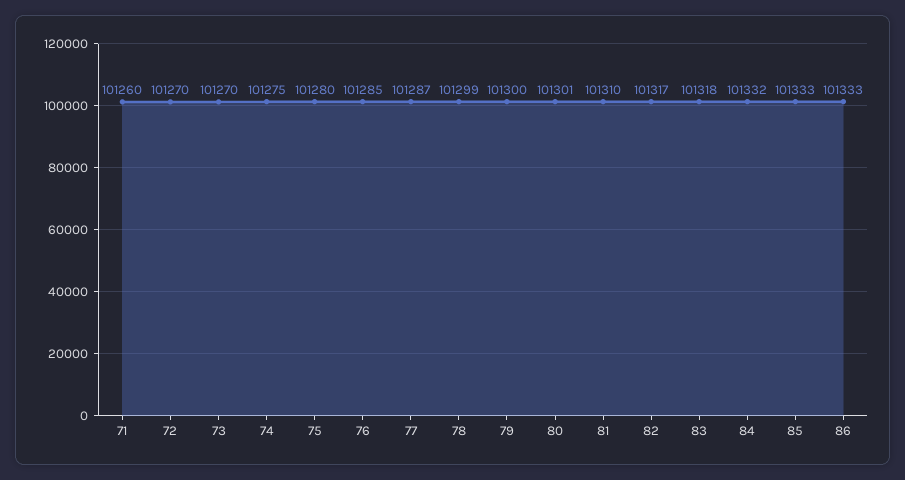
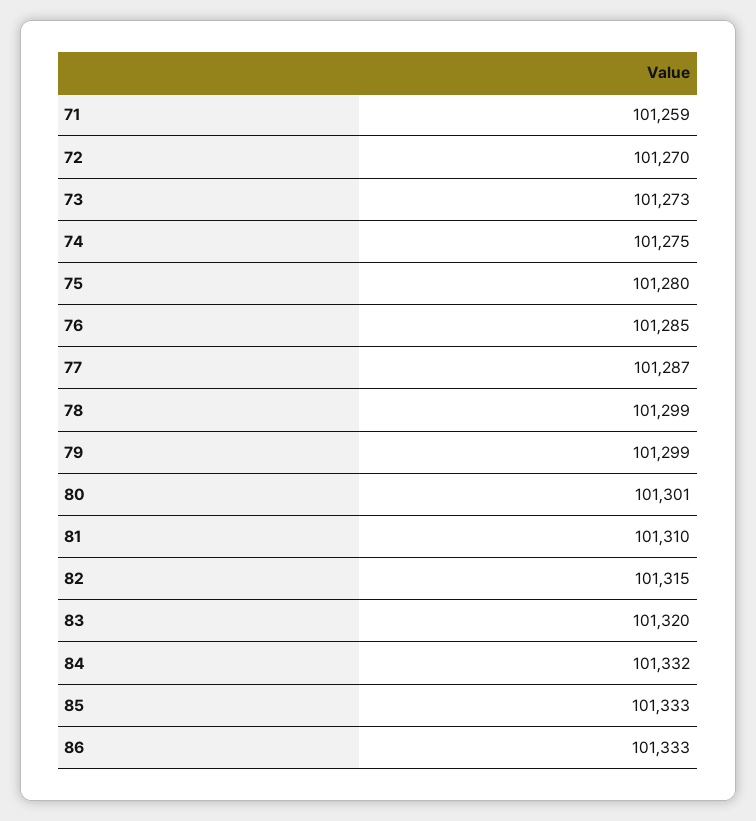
71: 101260 -> 101259
73: 101270 -> 101273
79: 101300 -> 101299
82: 101317 -> 101315
83: 101318 -> 101320

